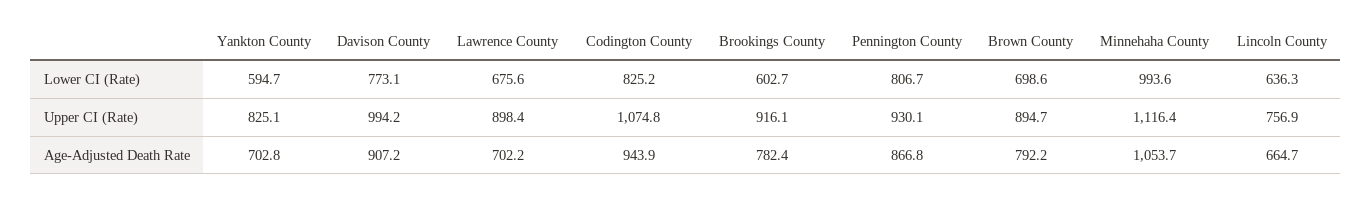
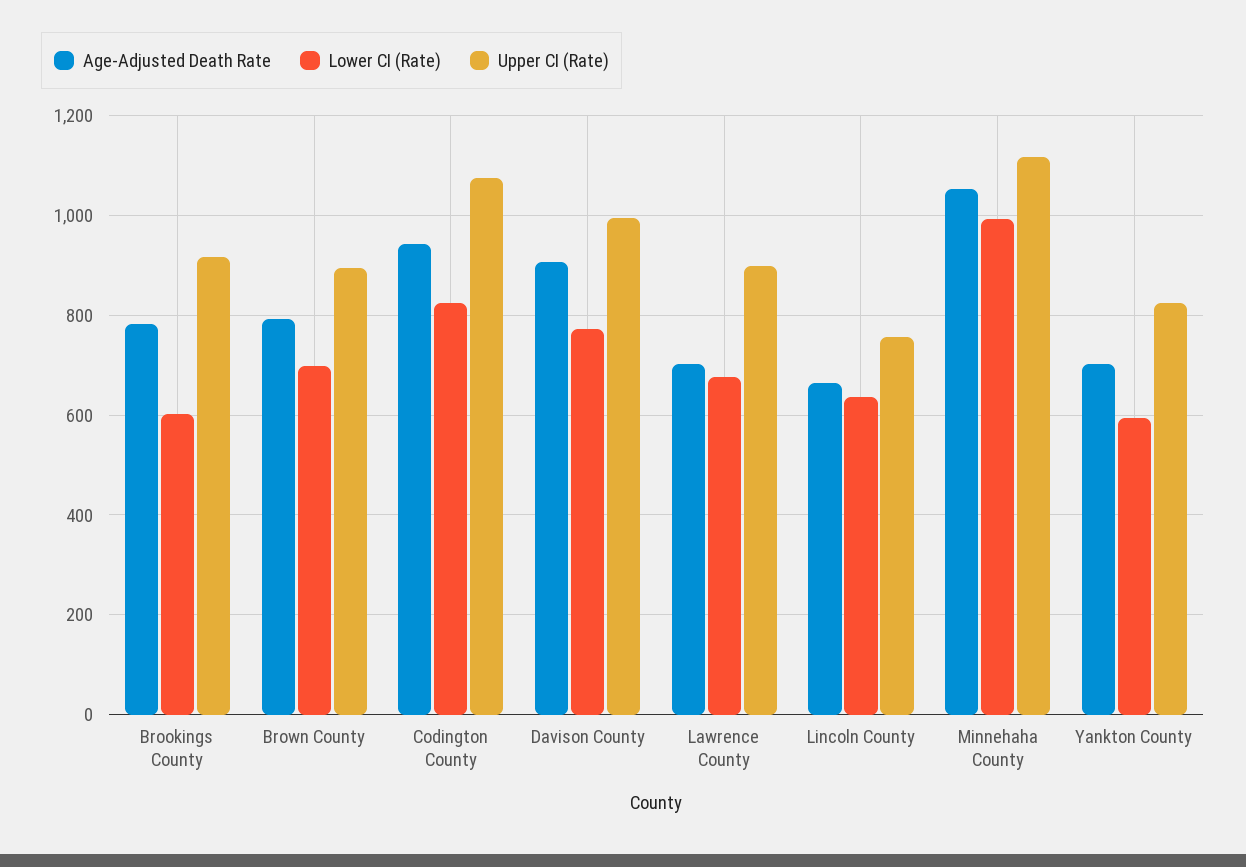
Lower CI (Rate), Pennington County: 806.7 -> none
Upper CI (Rate), Pennington County: 930.1 -> none
Age-Adjusted Death Rate, Pennington County: 866.8 -> none

